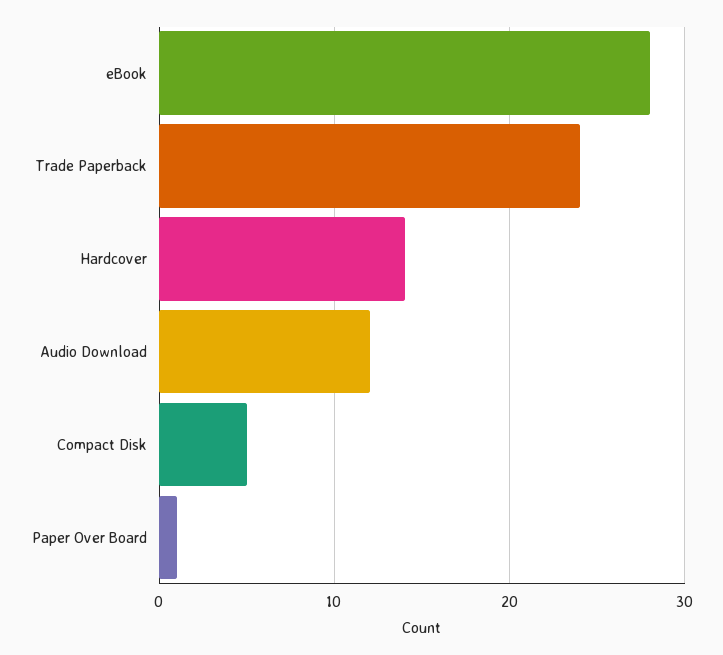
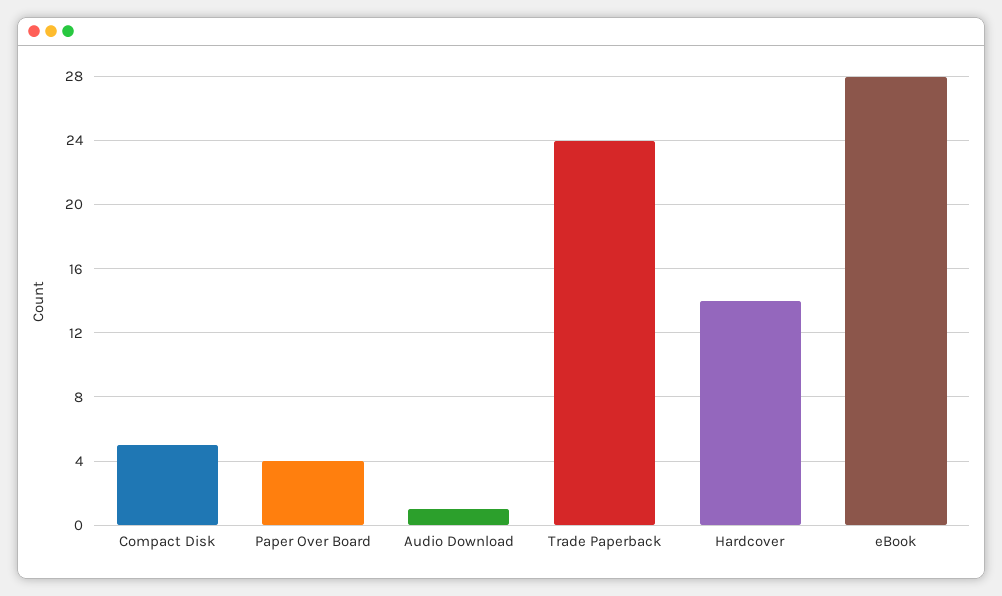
Audio Download: 12 -> 1
Paper Over Board: 1 -> 4

